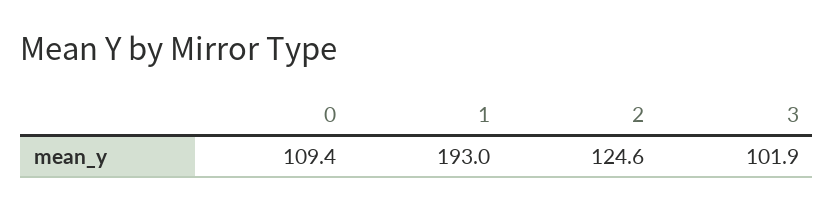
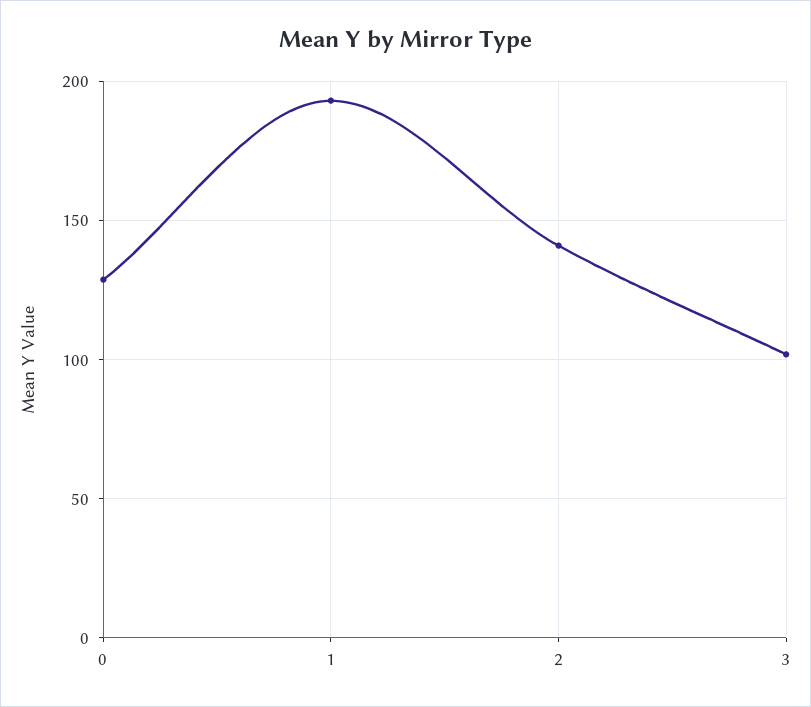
0: 109.4 -> 130
2: 124.6 -> 140

